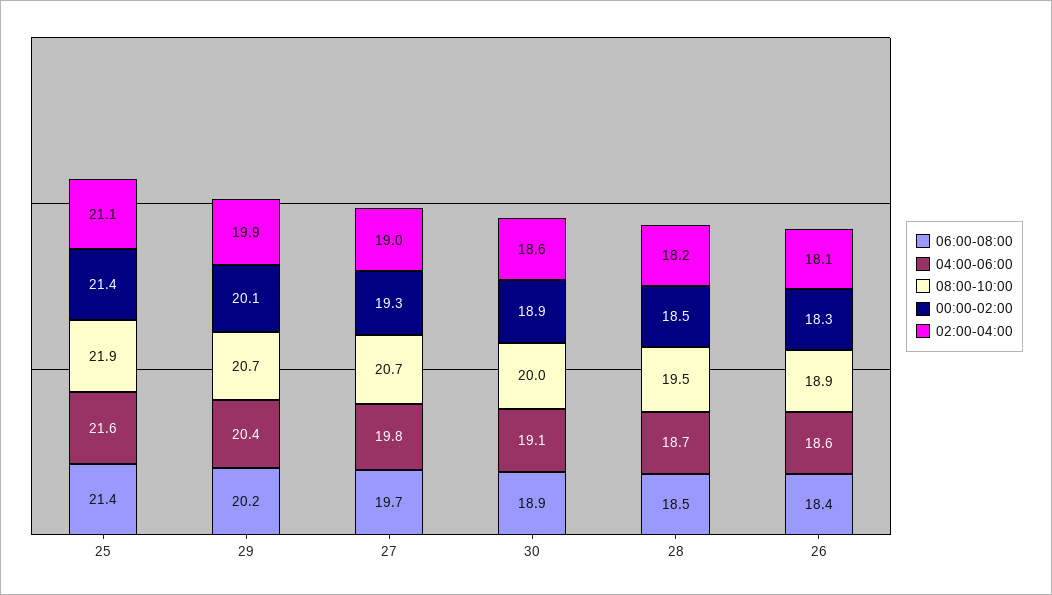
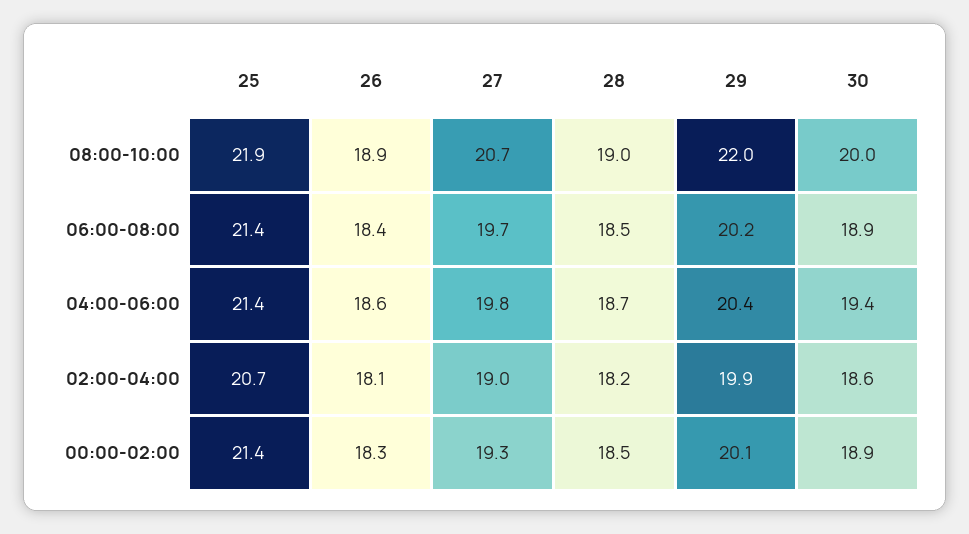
04:00-06:00, 25: 21.6 -> 21.4
02:00-04:00, 25: 21.1 -> 20.7
08:00-10:00, 29: 20.7 -> 22
04:00-06:00, 30: 19.1 -> 19.4
08:00-10:00, 28: 19.5 -> 19

